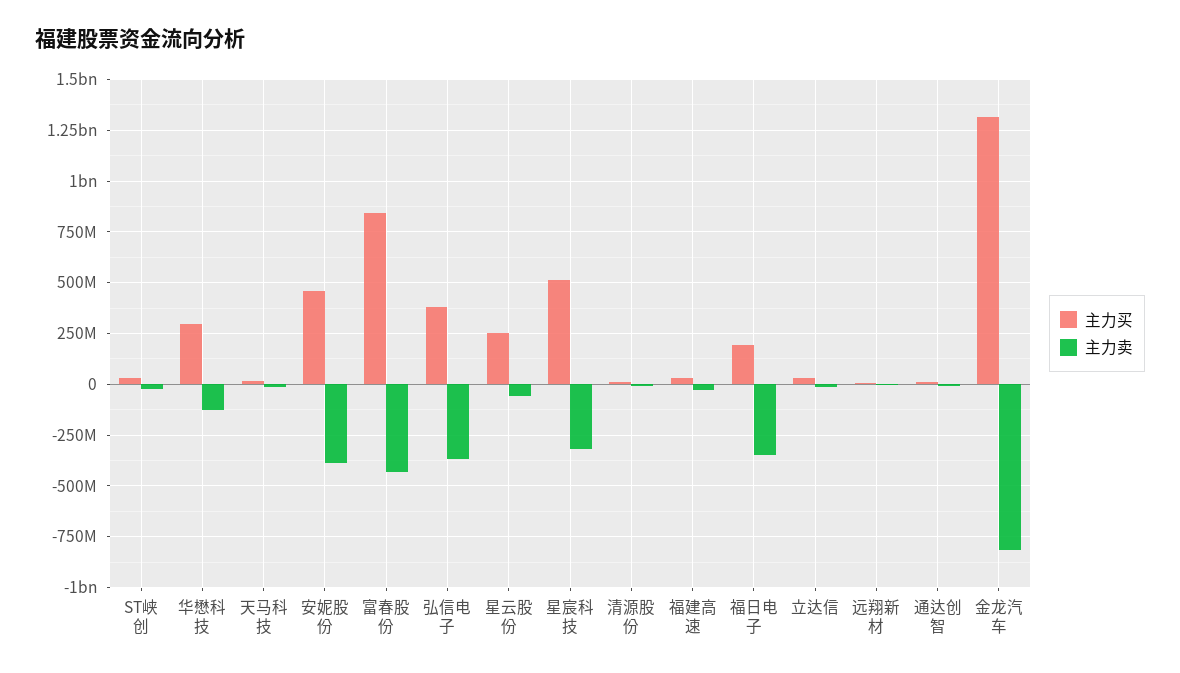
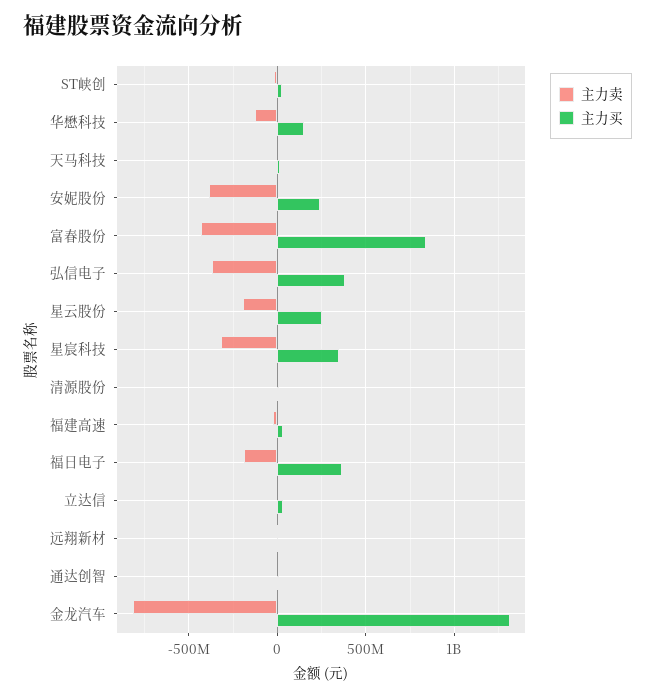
主力买, 华懋科技: 300000000 -> 150000000
主力买, 安妮股份: 450000000 -> 250000000
主力卖, 星云股份: -50000000 -> -200000000
主力买, 星宸科技: 500000000 -> 350000000
主力买, 福日电子: 200000000 -> 350000000
主力卖, 福日电子: -350000000 -> -200000000

